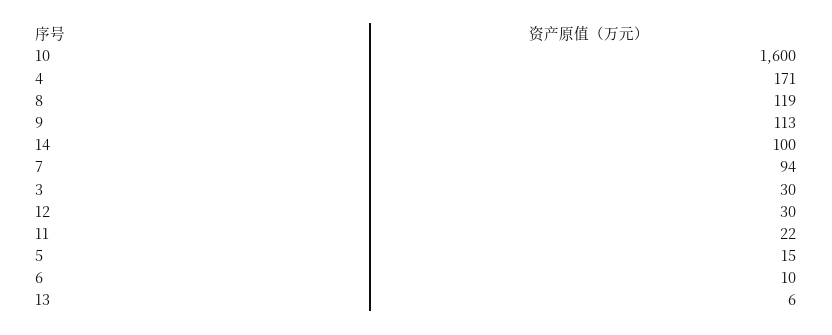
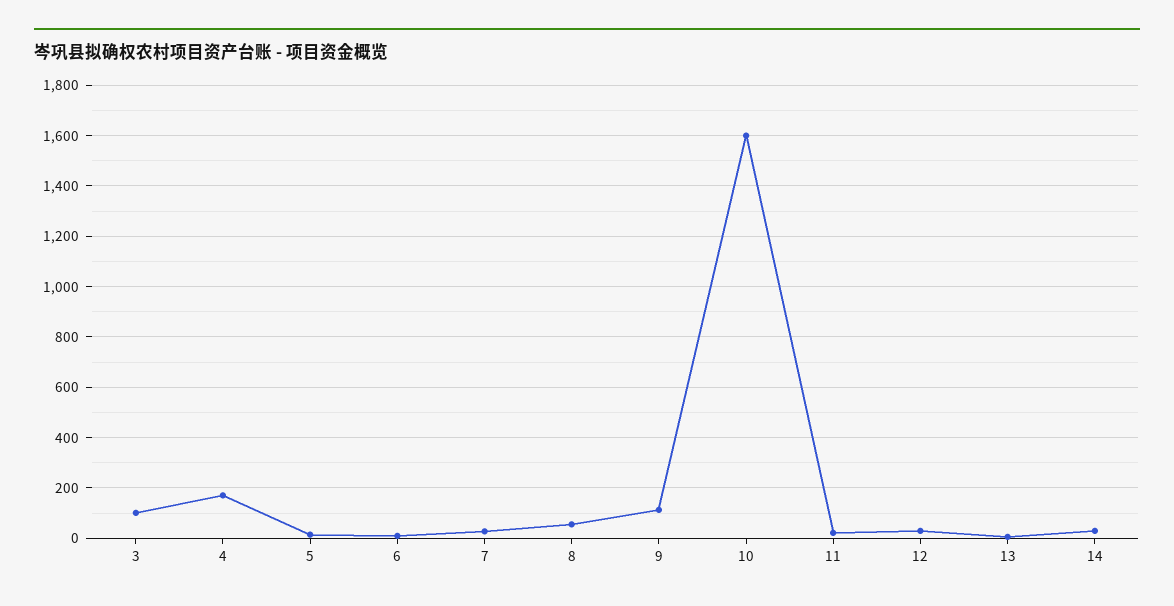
8: 119 -> 50
14: 100 -> 25
7: 94 -> 25
3: 30 -> 100

